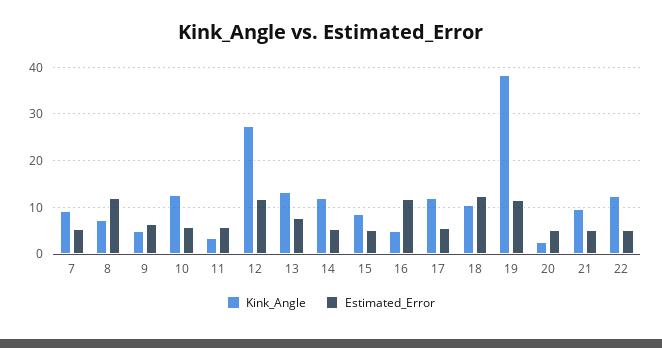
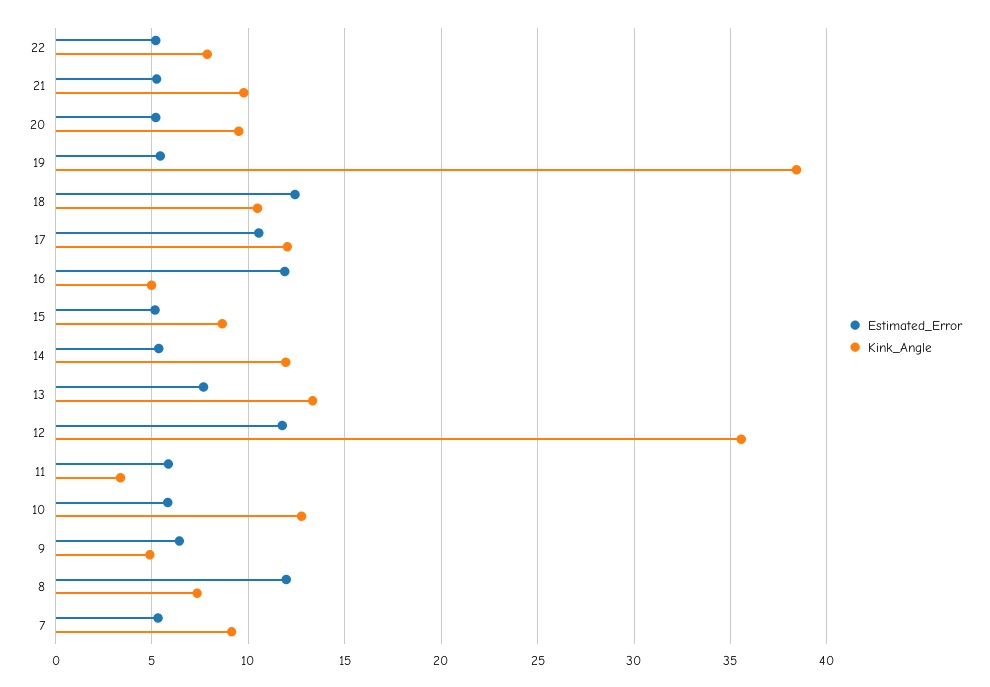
Kink_Angle, 12: 28 -> 35.5
Estimated_Error, 17: 6 -> 10.5
Estimated_Error, 19: 12 -> 5.5
Kink_Angle, 20: 2 -> 9.5
Kink_Angle, 22: 12 -> 8

